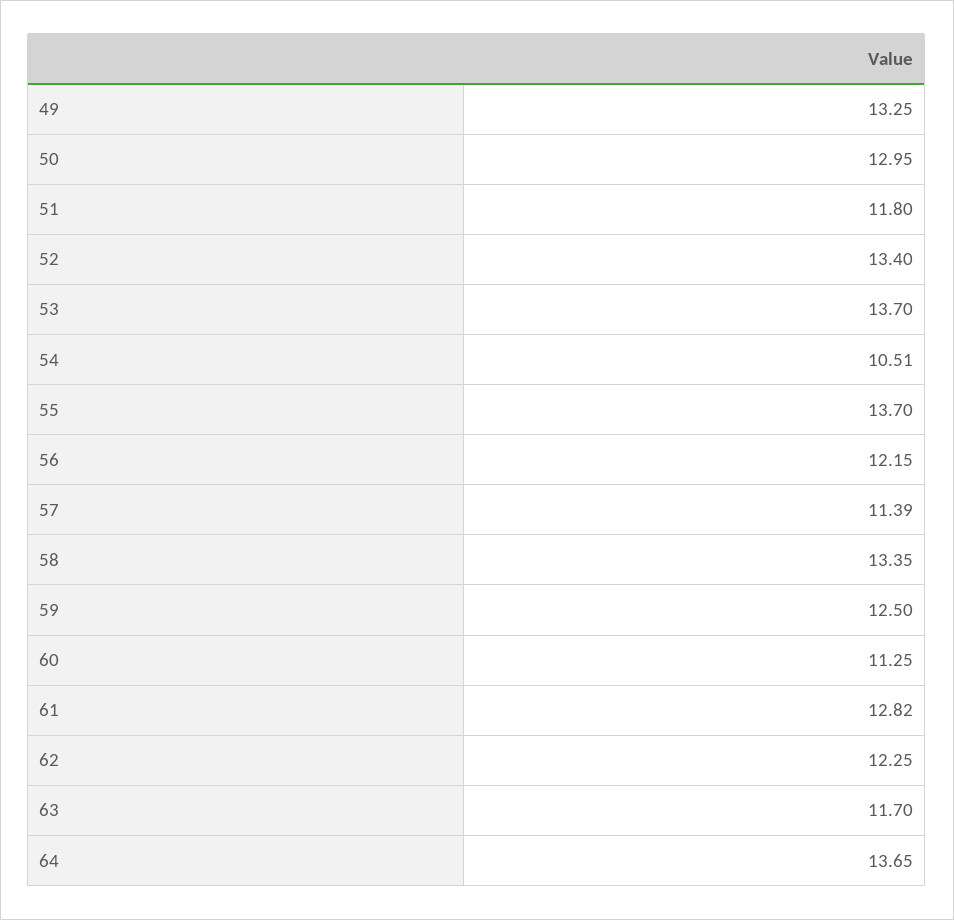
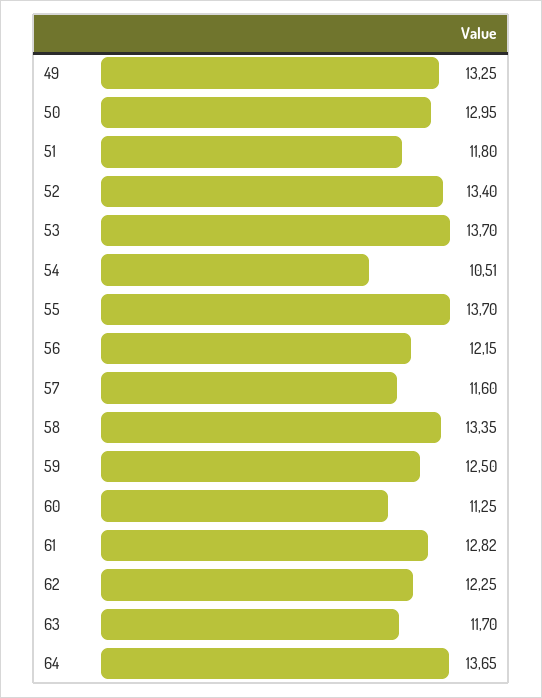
57: 11.39 -> 11.6

